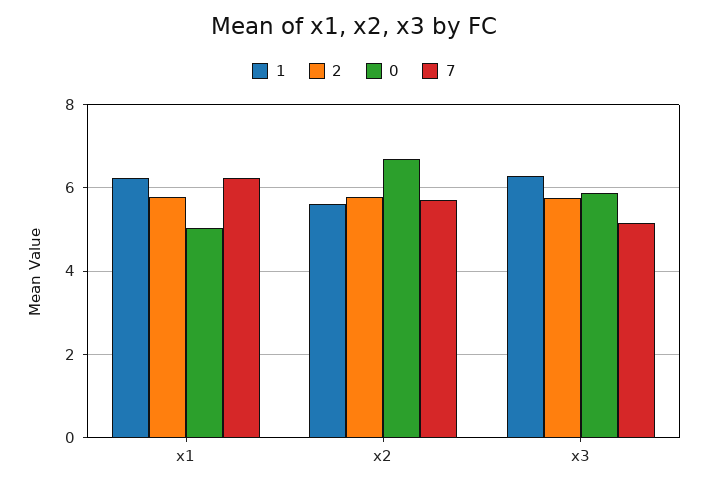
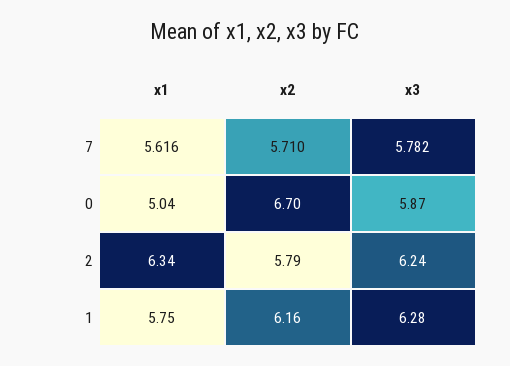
1, x1: 6.2 -> 5.75
2, x1: 5.8 -> 6.34
7, x1: 6.2 -> 5.616
1, x2: 5.6 -> 6.16
2, x3: 5.8 -> 6.24
7, x3: 5.2 -> 5.782

